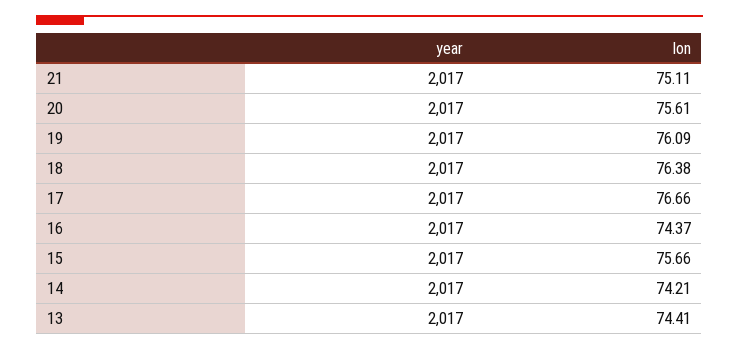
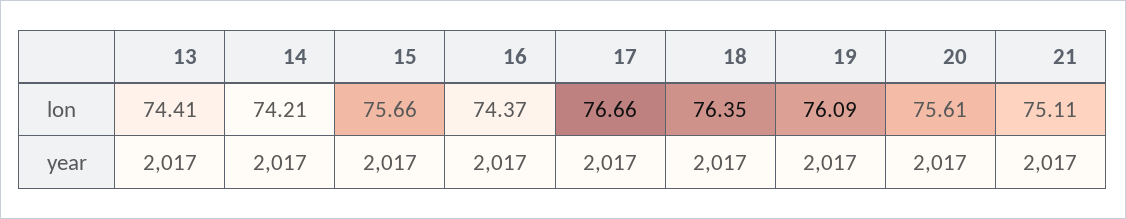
lon, 18: 76.38 -> 76.35

